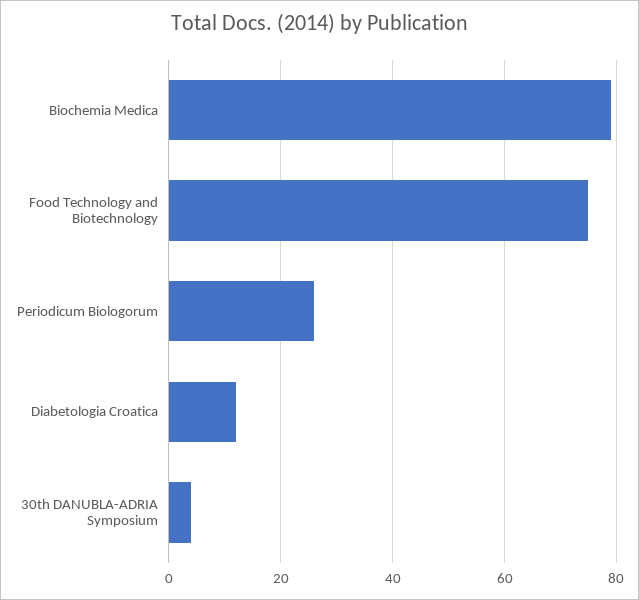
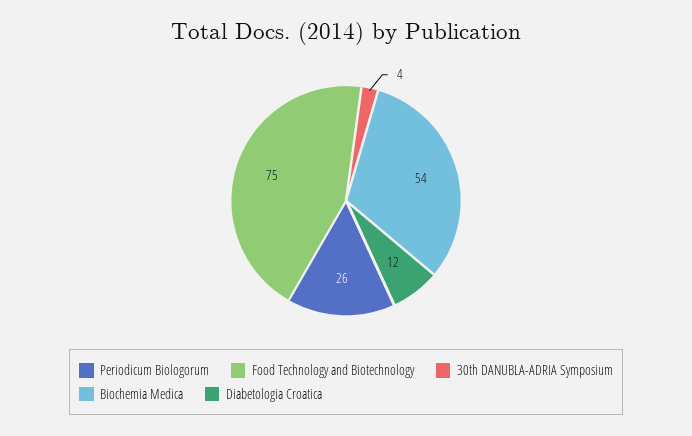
Biochemia Medica: 80 -> 54

